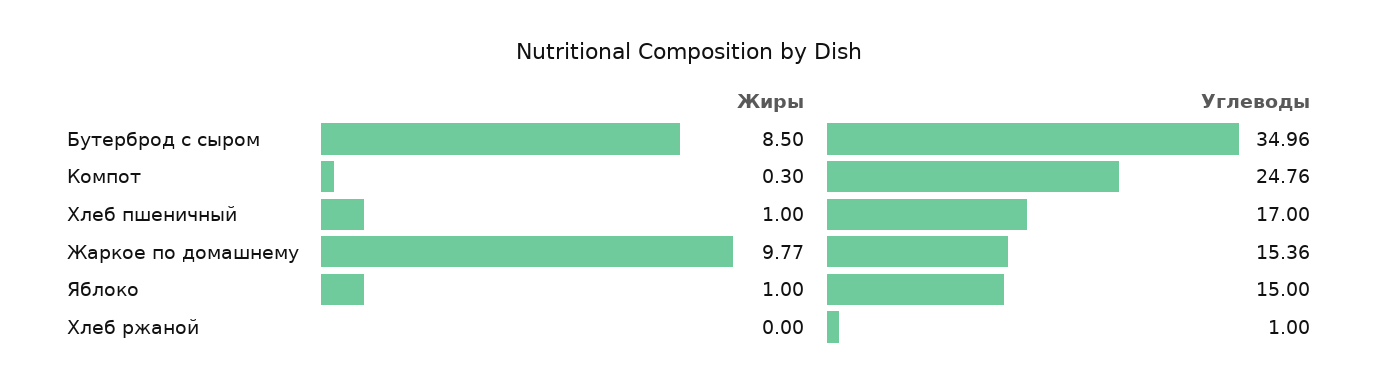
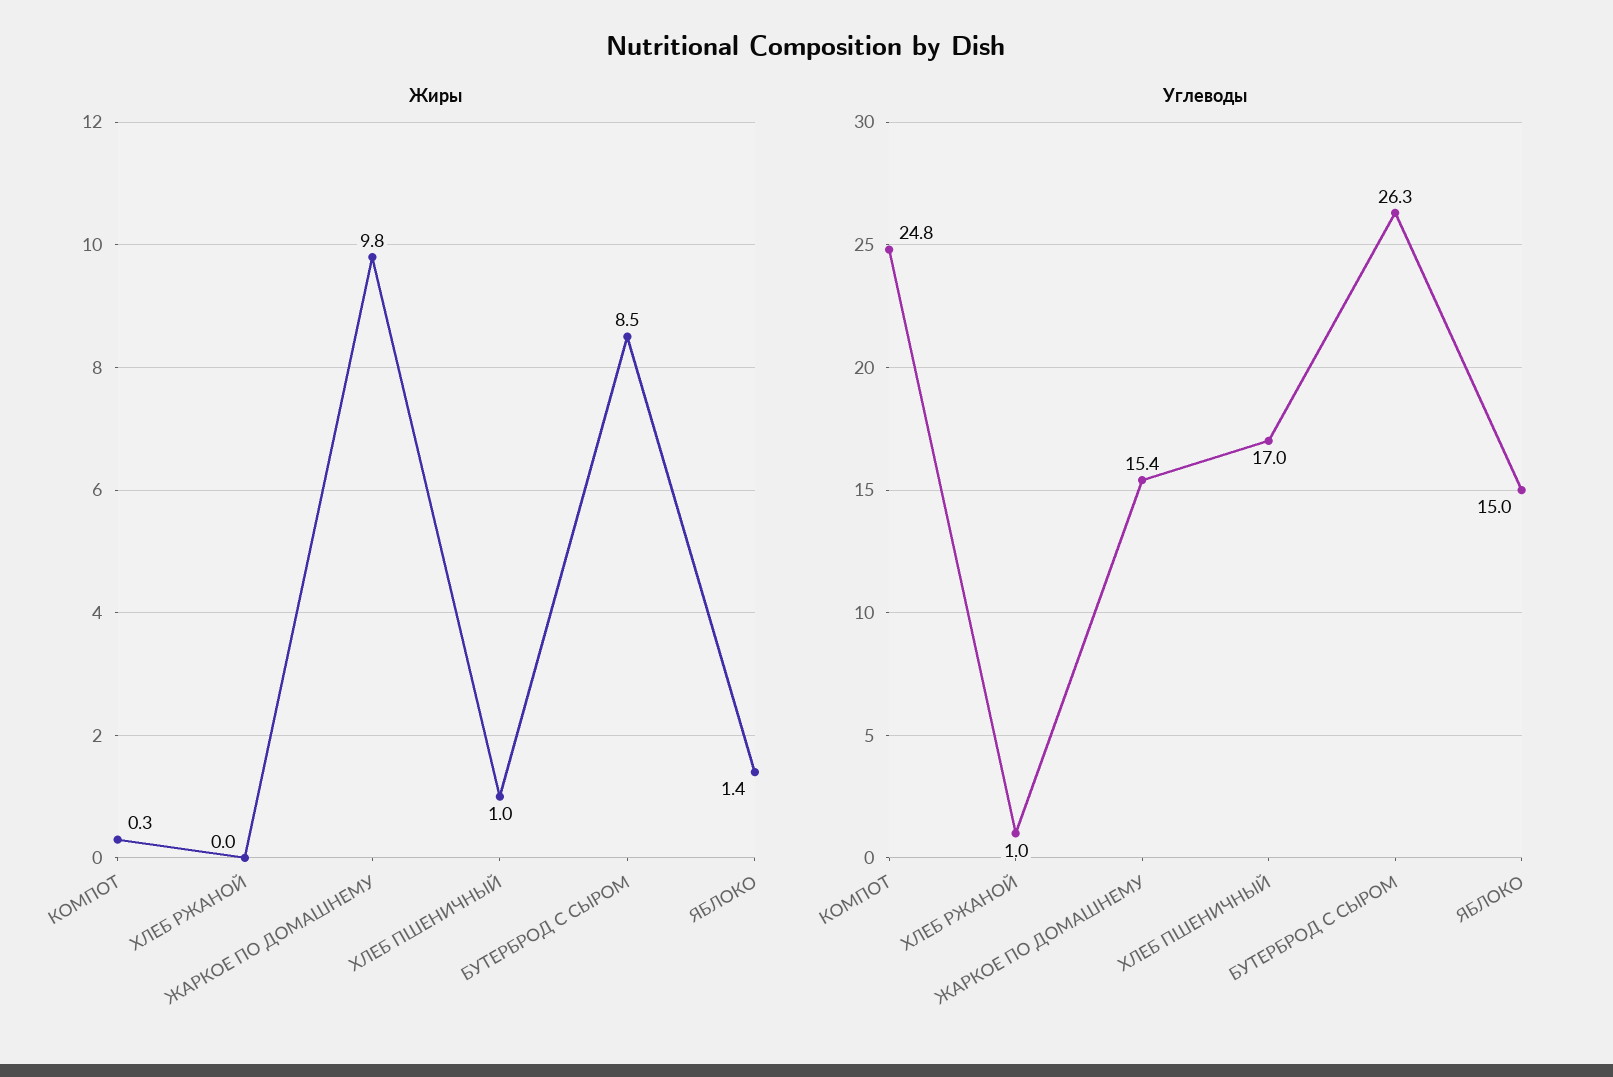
Углеводы, Бутерброд с сыром: 34.96 -> 26.3
Жиры, Яблоко: 1 -> 1.4

